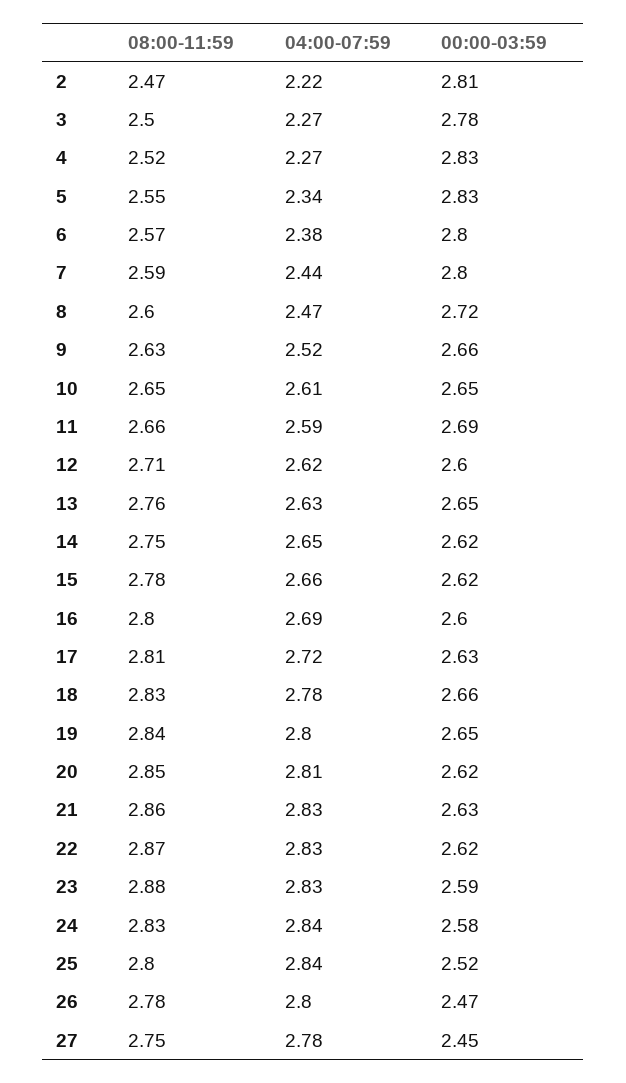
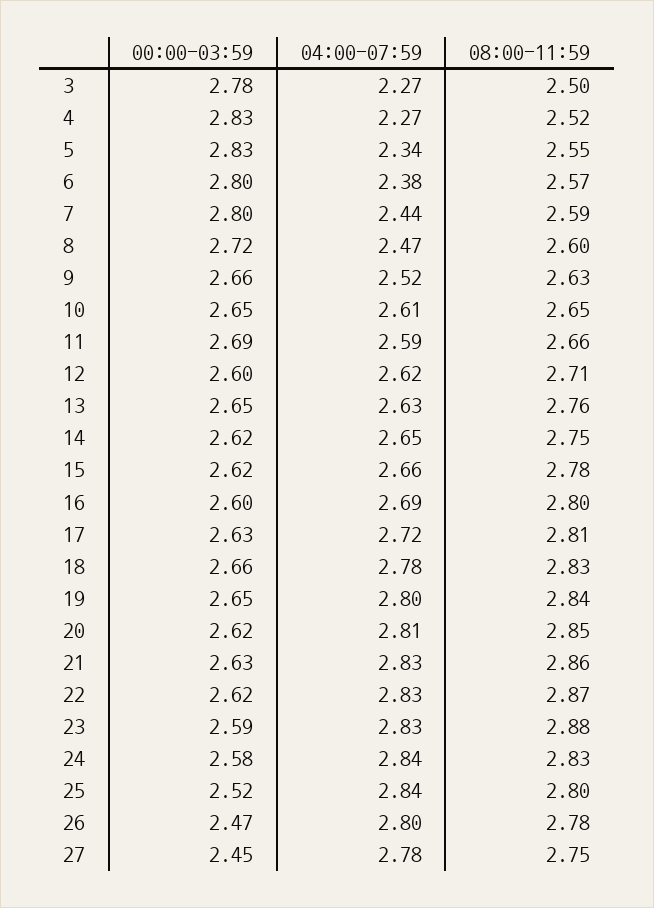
08:00-11:59, 2: 2.47 -> none
04:00-07:59, 2: 2.22 -> none
00:00-03:59, 2: 2.81 -> none

